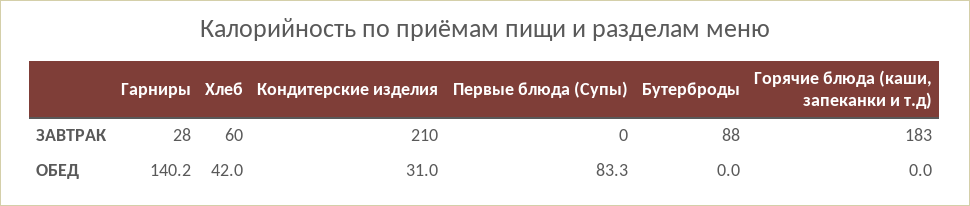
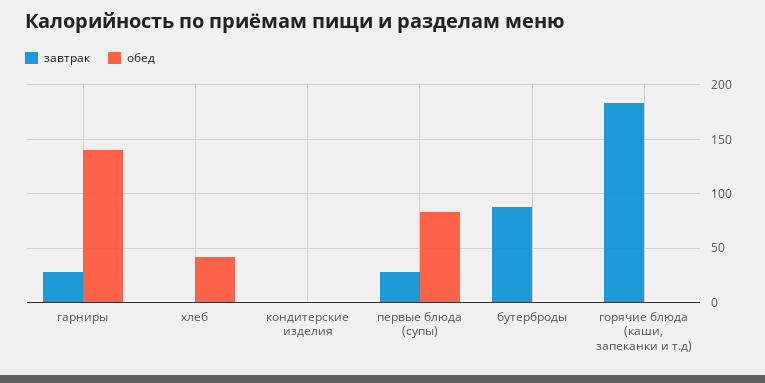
ЗАВТРАК, Хлеб: 60 -> 0
ЗАВТРАК, Кондитерские изделия: 210 -> 0
ЗАВТРАК, Первые блюда (Супы): 0 -> 30
ОБЕД, Кондитерские изделия: 31 -> 0

